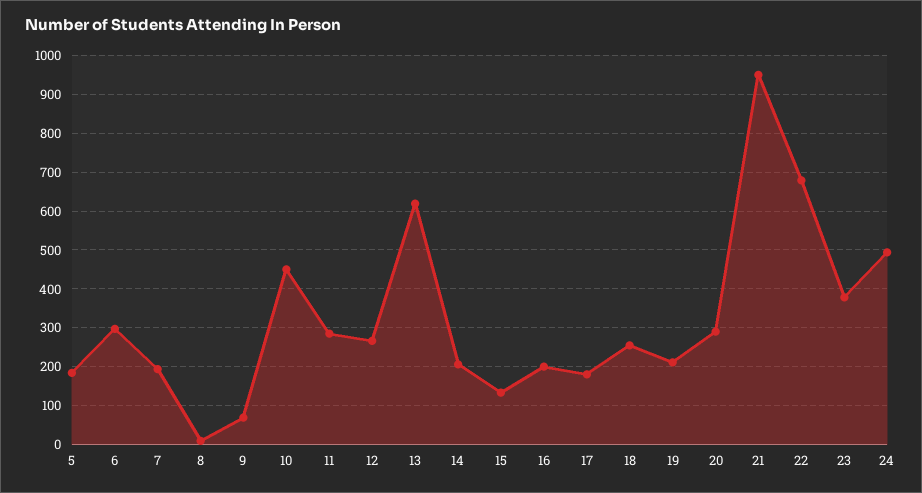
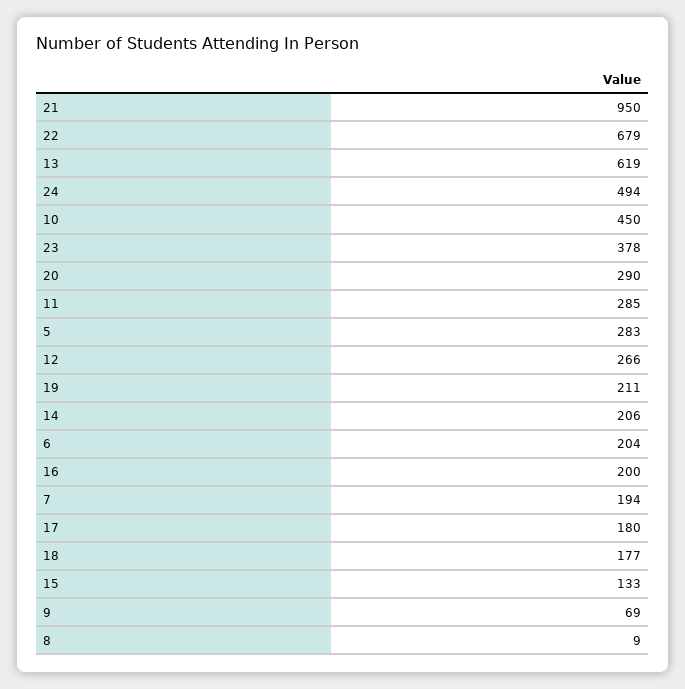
5: 180 -> 283
6: 300 -> 204
18: 260 -> 177

